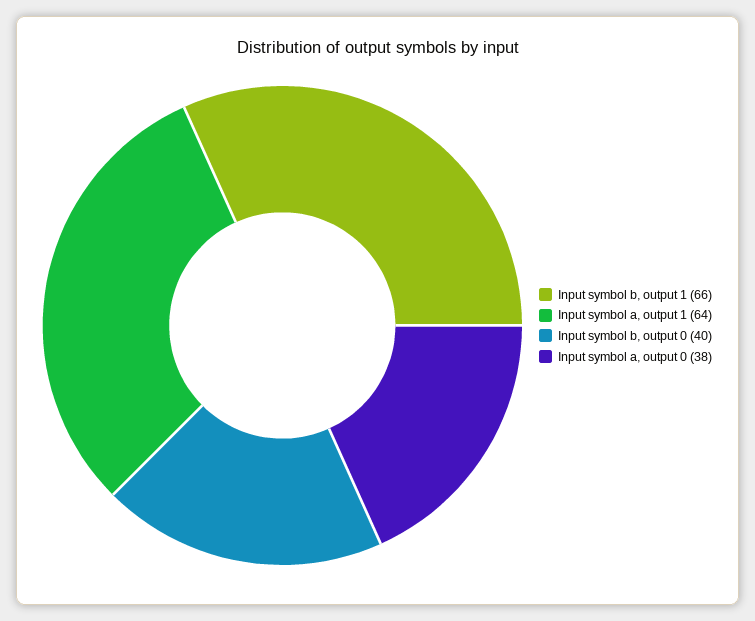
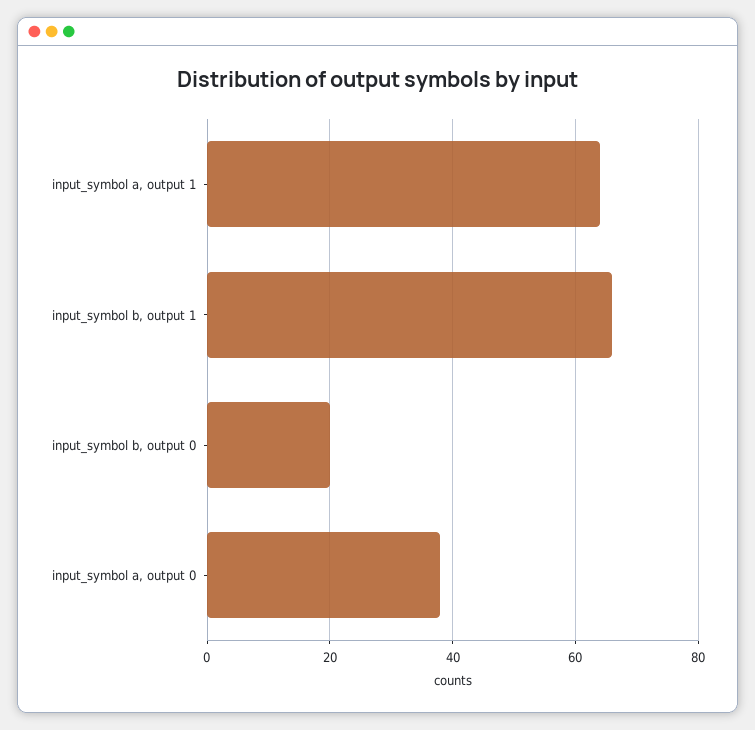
Input symbol b, output 0: 40 -> 20

